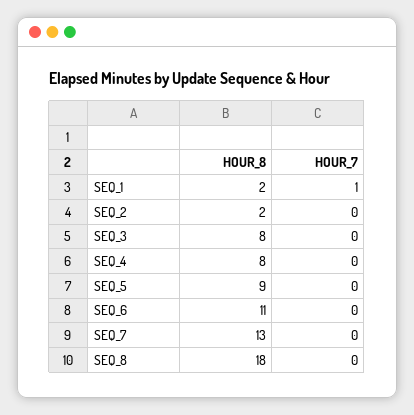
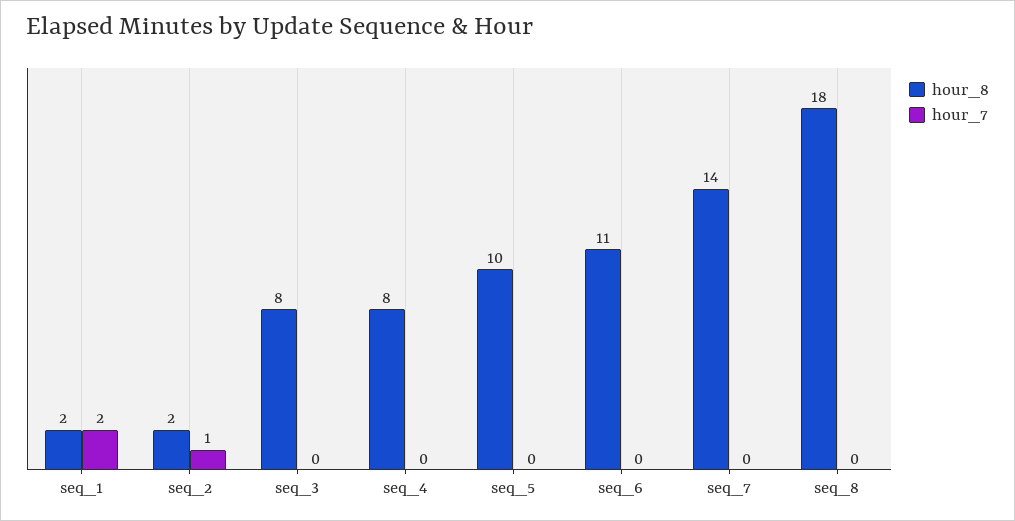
HOUR_7, SEQ_1: 1 -> 2
HOUR_7, SEQ_2: 0 -> 1
HOUR_8, SEQ_5: 9 -> 10
HOUR_8, SEQ_7: 13 -> 14

